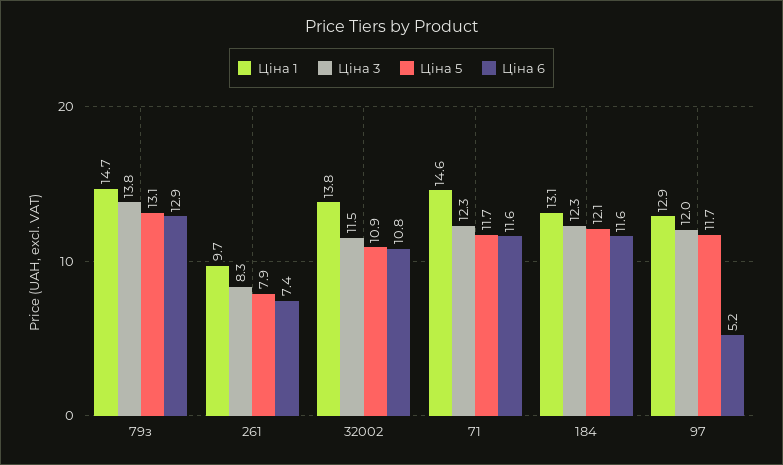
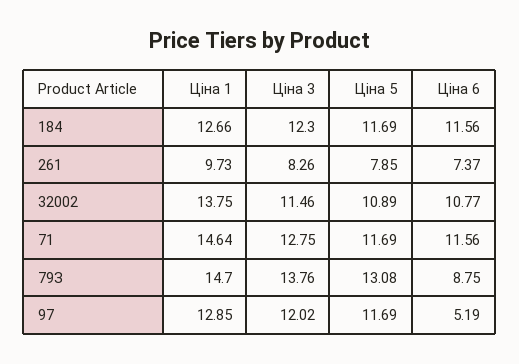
Ціна 6, 79з: 12.9 -> 8.75
Ціна 3, 71: 12.3 -> 12.75
Ціна 1, 184: 13.1 -> 12.66
Ціна 5, 184: 12.1 -> 11.69

